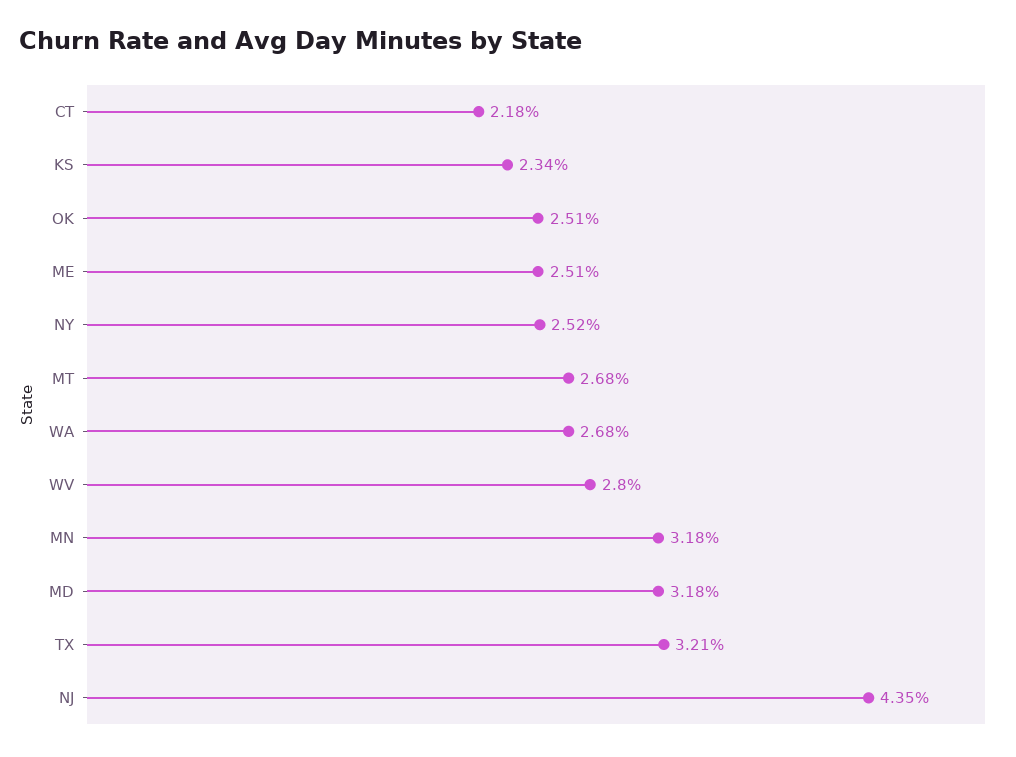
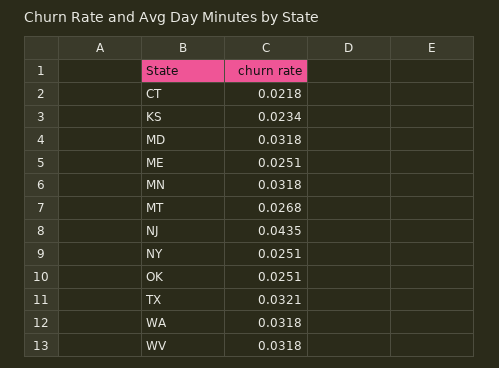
NY: 0.0252 -> 0.0251
WA: 0.0268 -> 0.0318
WV: 0.028 -> 0.0318

